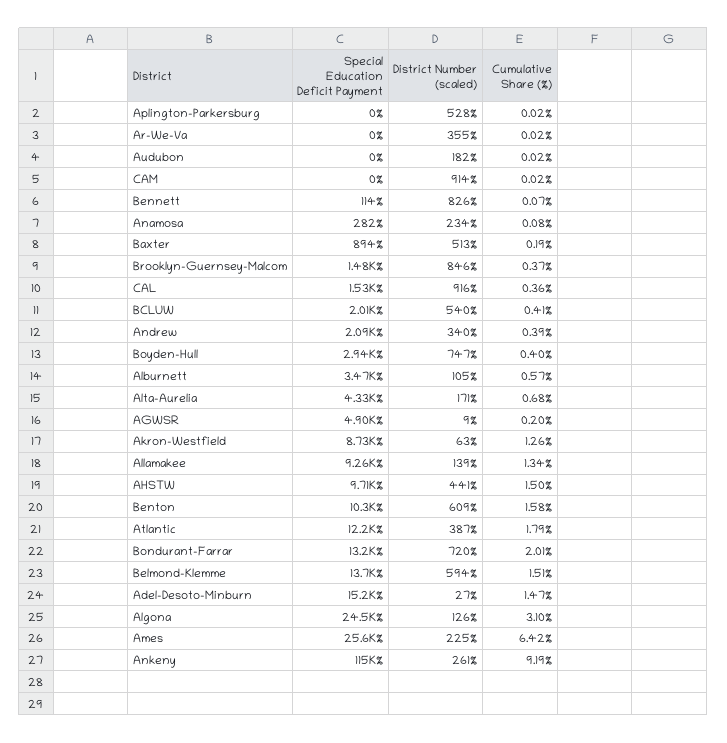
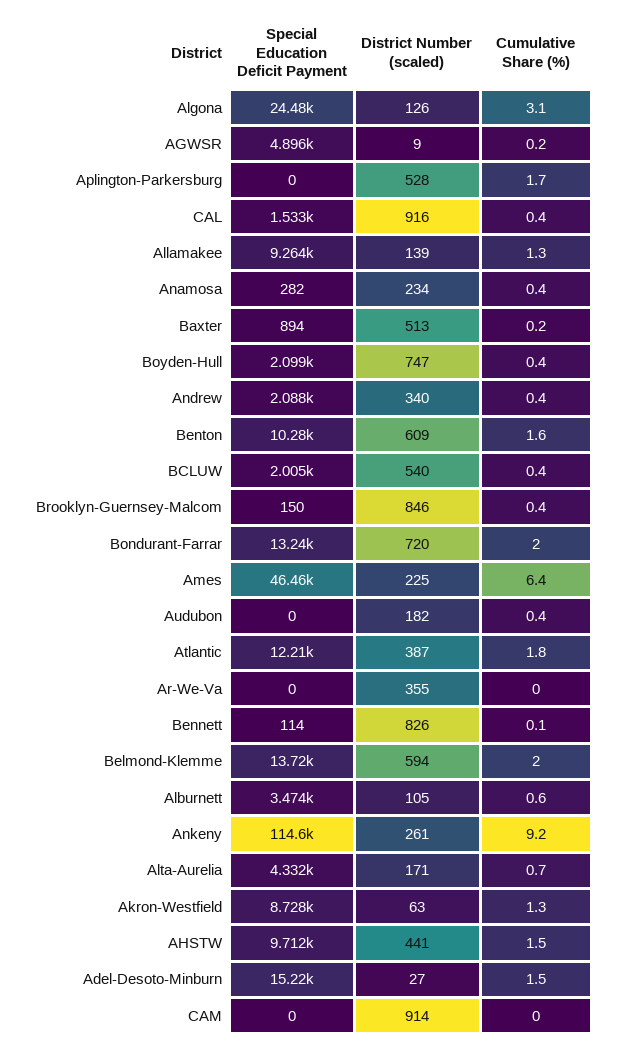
Cumulative Share (%), Aplington-Parkersburg: 0.02 -> 1.7
Cumulative Share (%), Audubon: 0.02 -> 0.4
Cumulative Share (%), Anamosa: 0.08 -> 0.4
Special Education Deficit Payment, Brooklyn-Guernsey-Malcom: 1480 -> 150
Special Education Deficit Payment, Boyden-Hull: 2940 -> 2099
Cumulative Share (%), Belmond-Klemme: 1.51 -> 2
Special Education Deficit Payment, Ames: 25600 -> 46460

